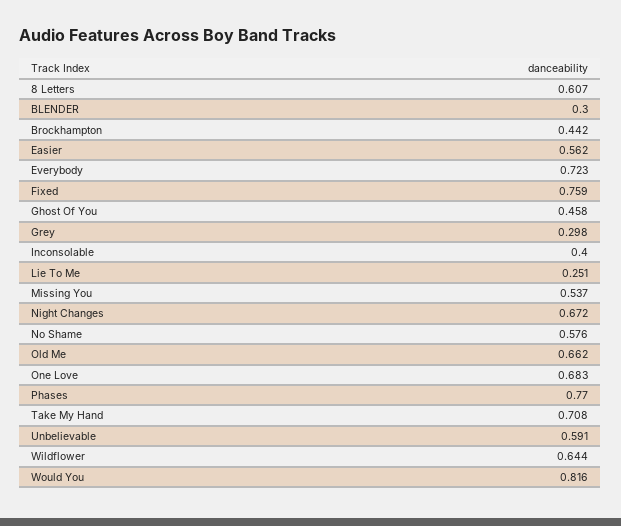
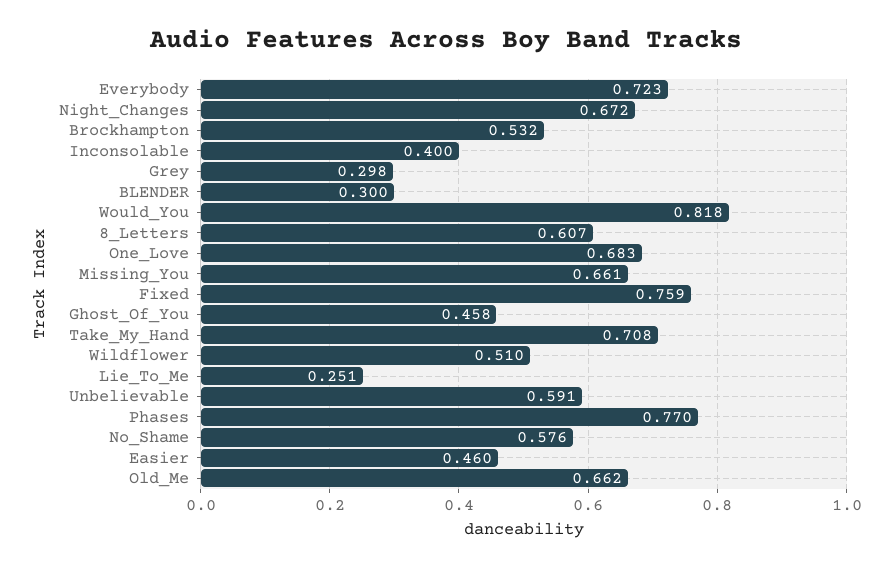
Brockhampton: 0.442 -> 0.532
Easier: 0.562 -> 0.46
Missing You: 0.537 -> 0.661
Wildflower: 0.644 -> 0.51
Would You: 0.816 -> 0.818

